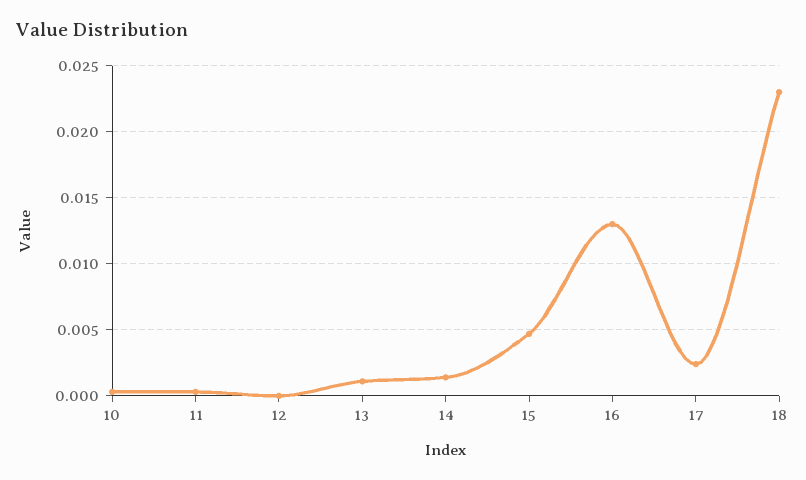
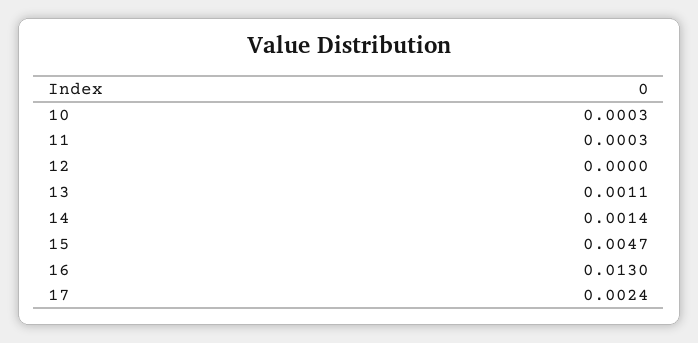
18: 0.023 -> none

